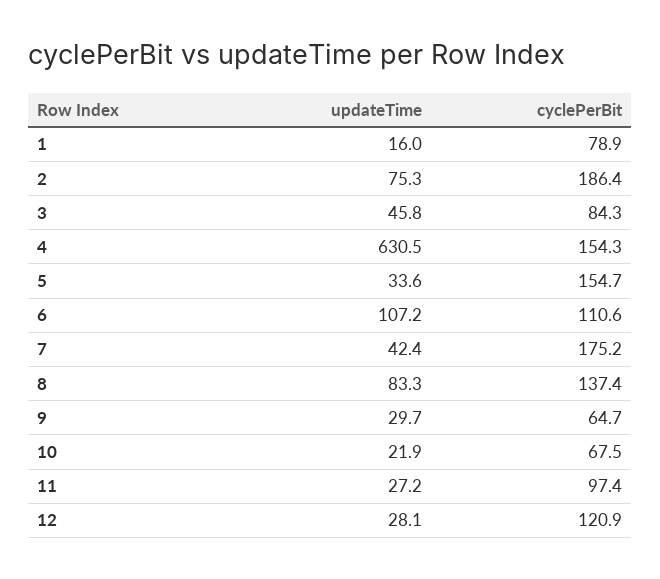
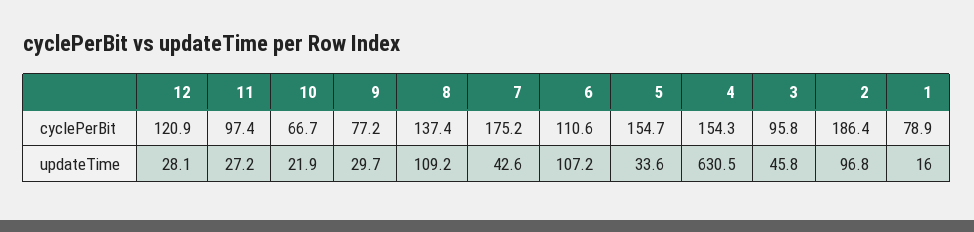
updateTime, 2: 75.3 -> 96.8
cyclePerBit, 3: 84.3 -> 95.8
updateTime, 7: 42.4 -> 42.6
updateTime, 8: 83.3 -> 109.2
cyclePerBit, 9: 64.7 -> 77.2
cyclePerBit, 10: 67.5 -> 66.7

